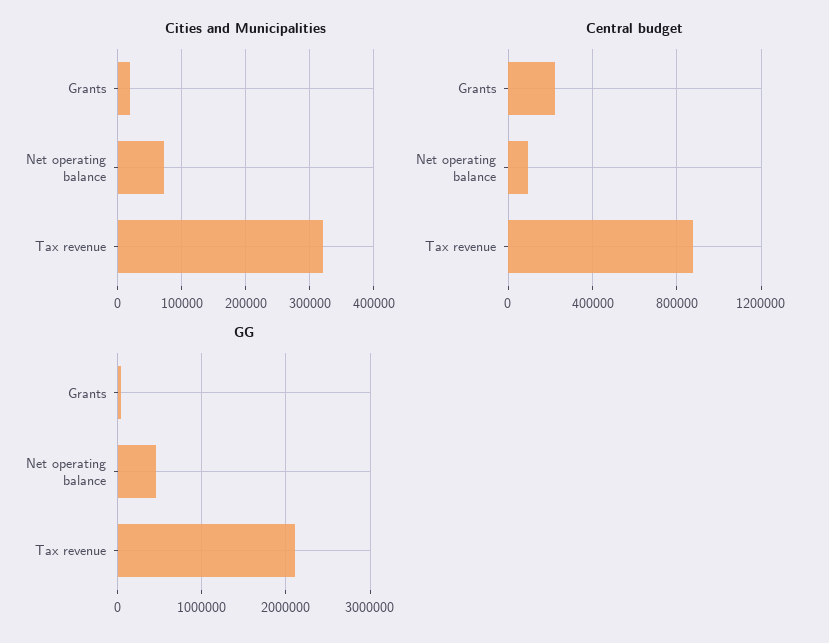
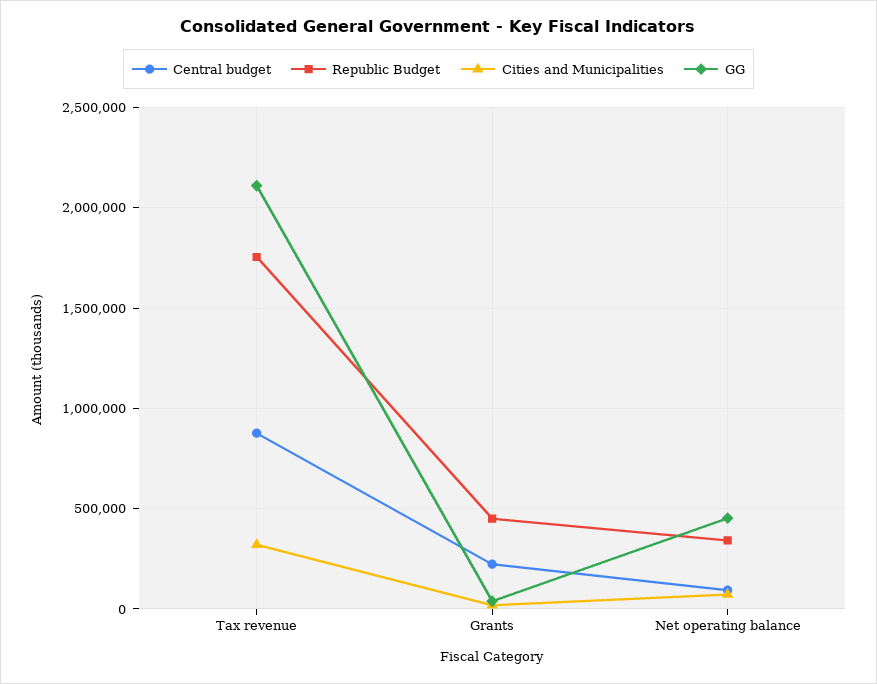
Republic Budget, Tax revenue: none -> 1750000
Republic Budget, Grants: none -> 450000
Republic Budget, Net operating balance: none -> 350000

